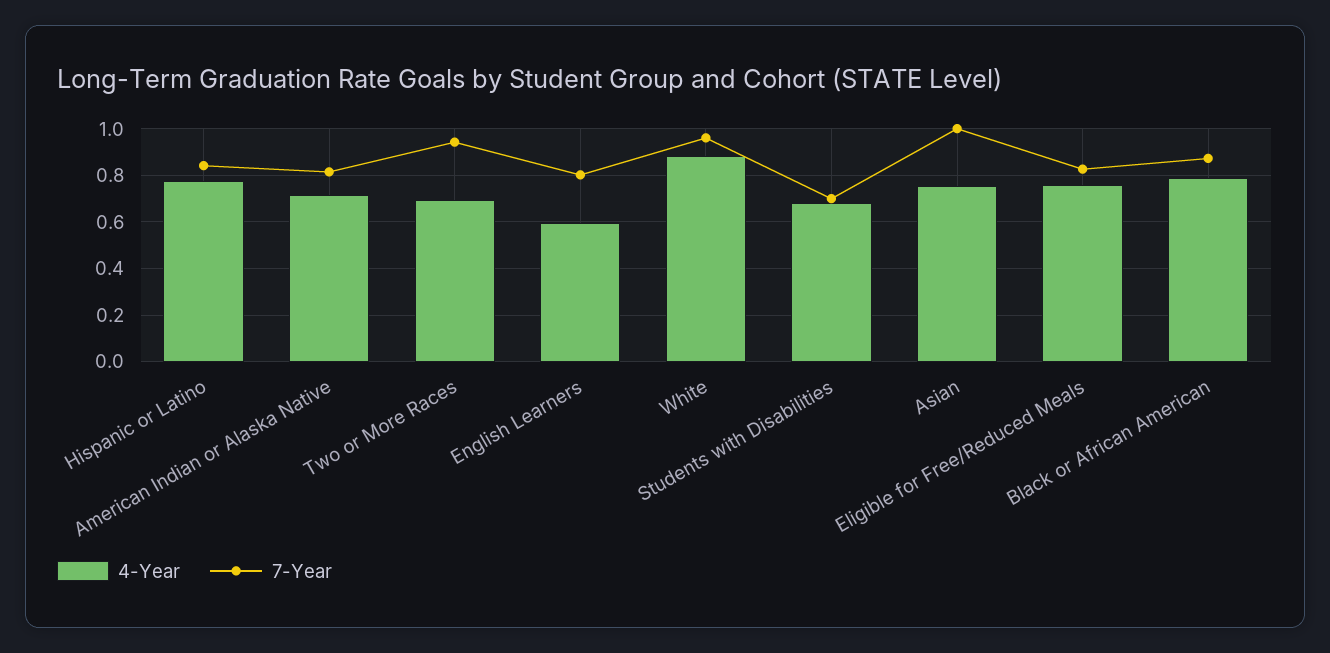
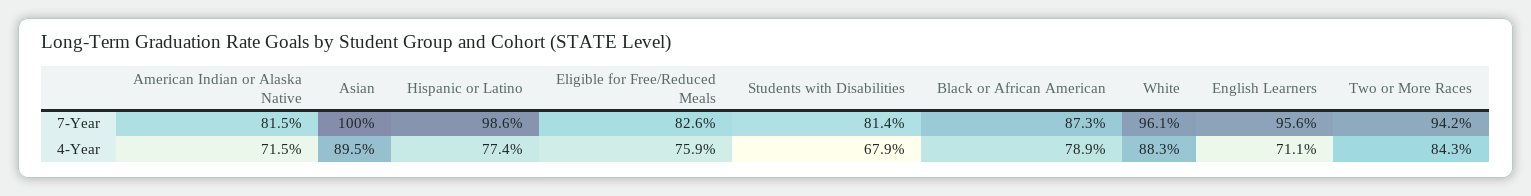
7-Year, Hispanic or Latino: 0.85 -> 0.986
4-Year, Two or More Races: 0.7 -> 0.843
4-Year, English Learners: 0.6 -> 0.711
7-Year, English Learners: 0.8 -> 0.956
7-Year, Students with Disabilities: 0.7 -> 0.814
4-Year, Asian: 0.75 -> 0.895

